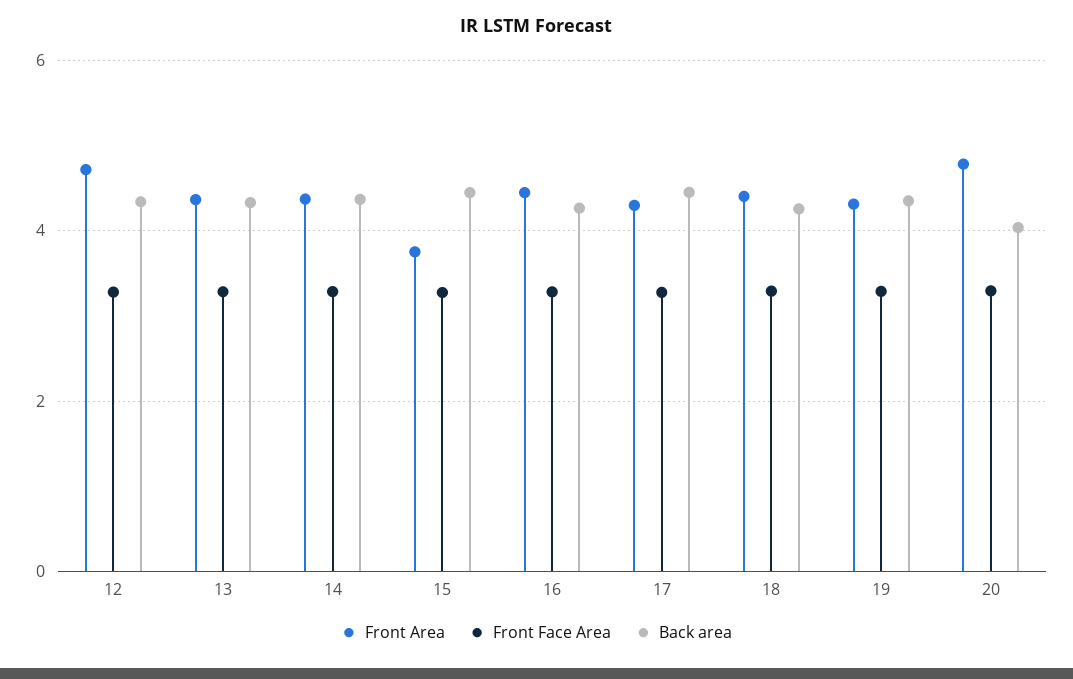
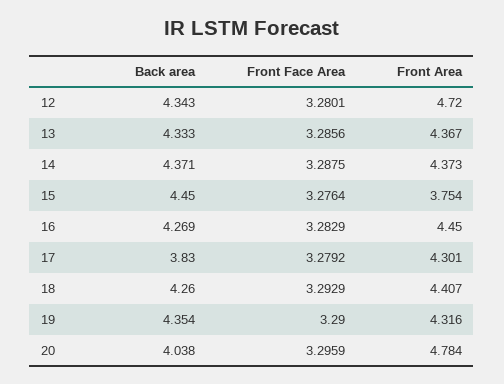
Back area, 17: 4.4 -> 3.83

